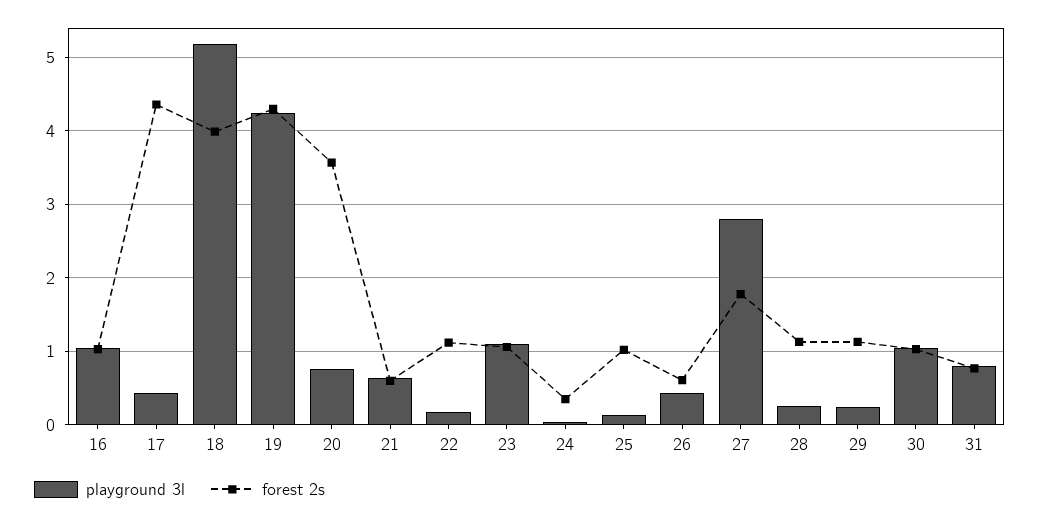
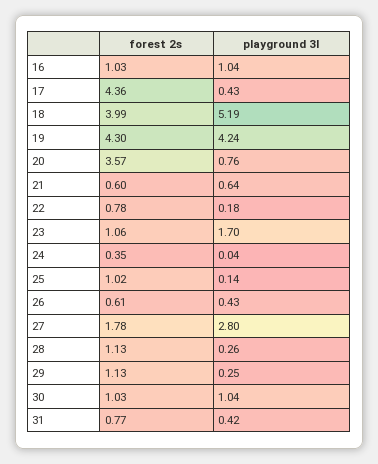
forest 2s, 22: 1.1 -> 0.78
playground 3l, 23: 1.1 -> 1.7
playground 3l, 31: 0.8 -> 0.42

